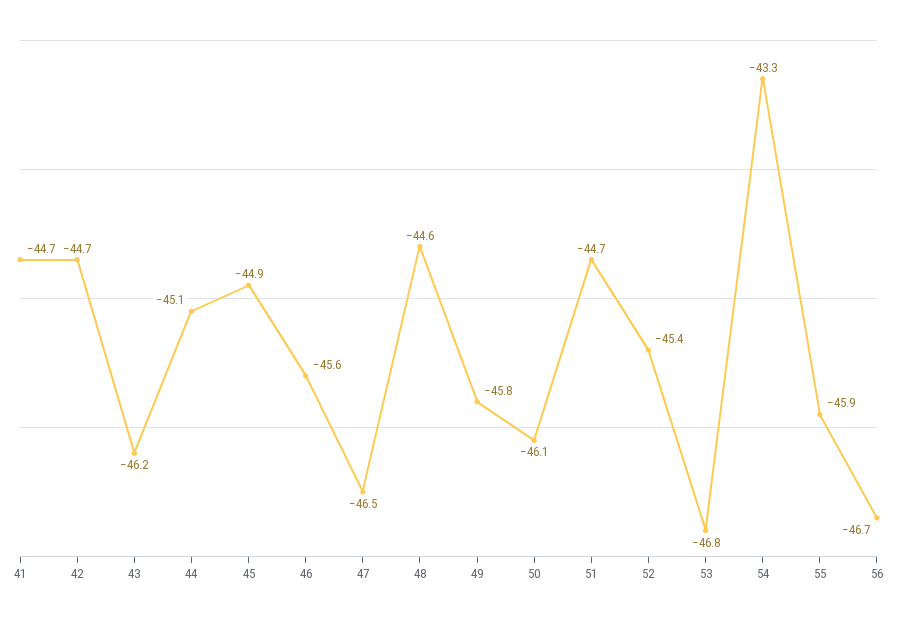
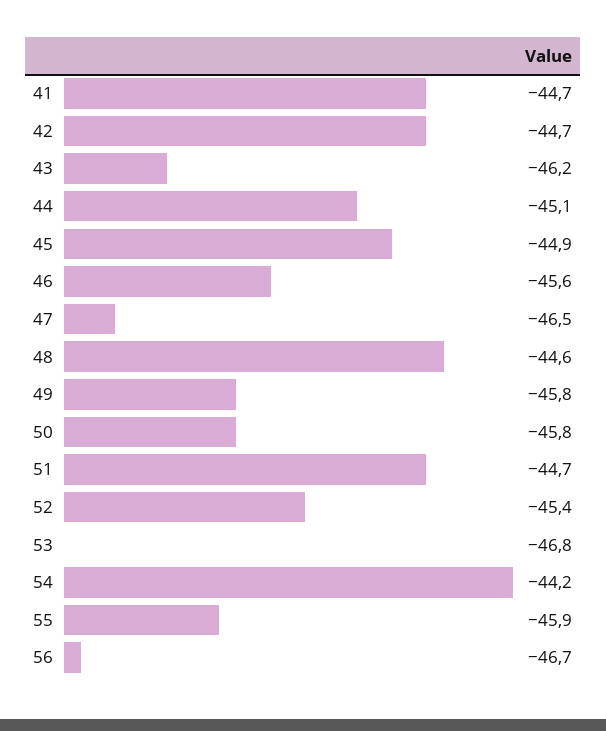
50: -46.1 -> -45.8
54: -43.3 -> -44.2

